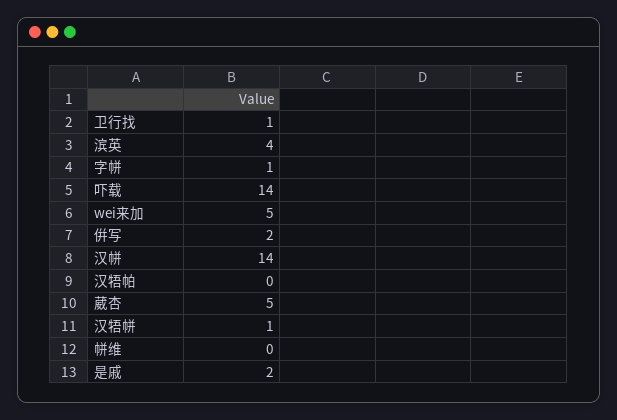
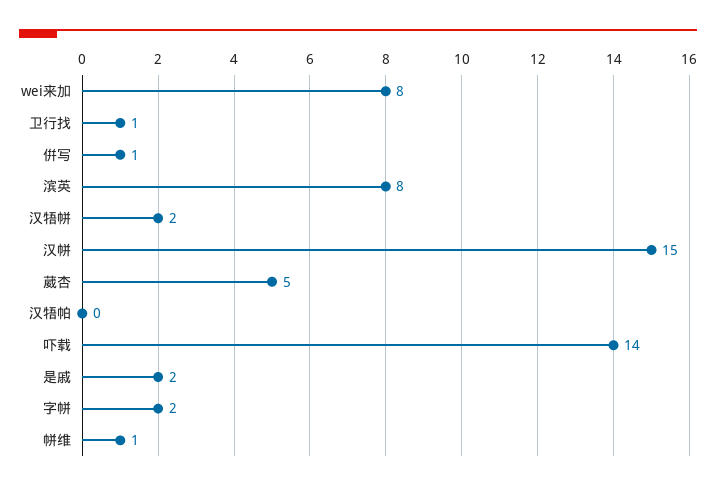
滨英: 4 -> 8
字帡: 1 -> 2
wei来加: 5 -> 8
倂写: 2 -> 1
汉帡: 14 -> 15
汉牾帡: 1 -> 2
帡维: 0 -> 1

